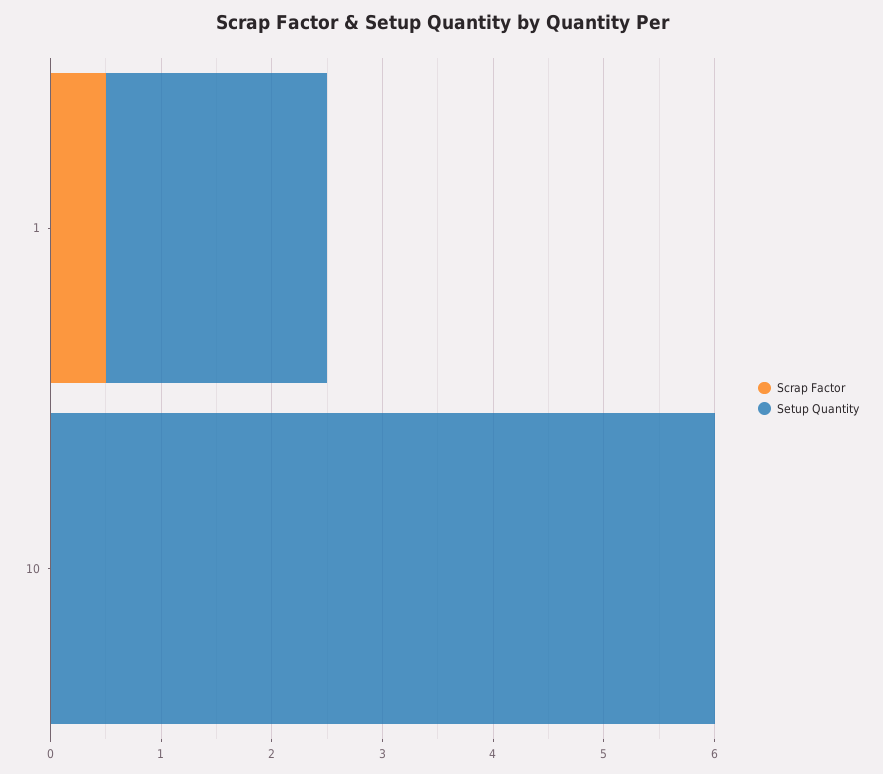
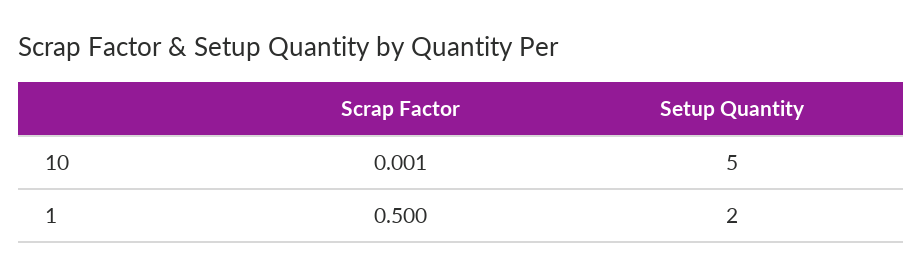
Setup Quantity, 10: 6 -> 5

